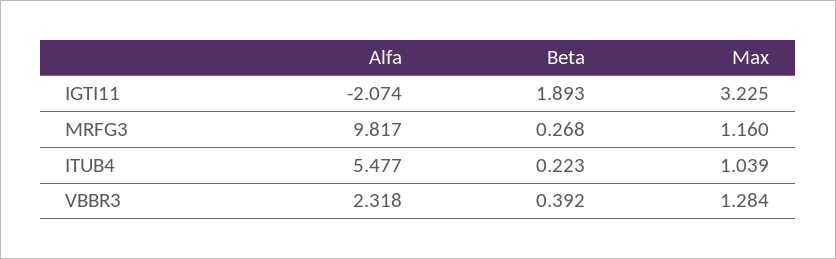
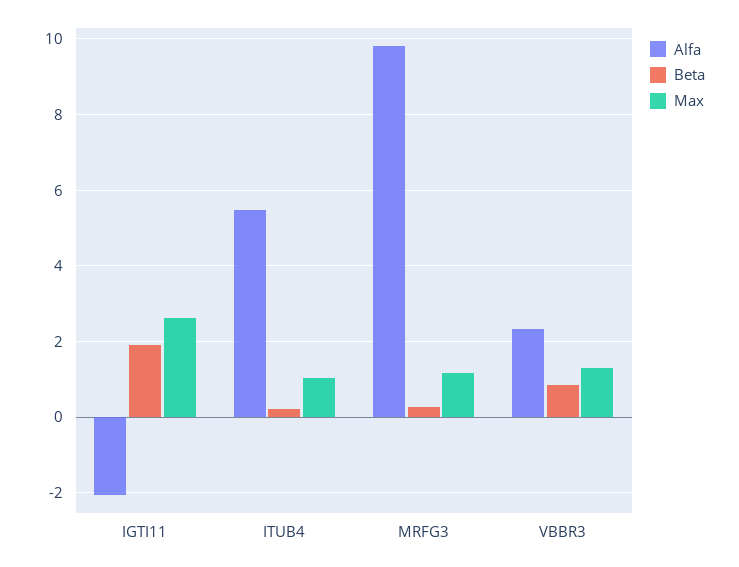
Max, IGTI11: 3.225 -> 2.6
Beta, VBBR3: 0.392 -> 0.8

